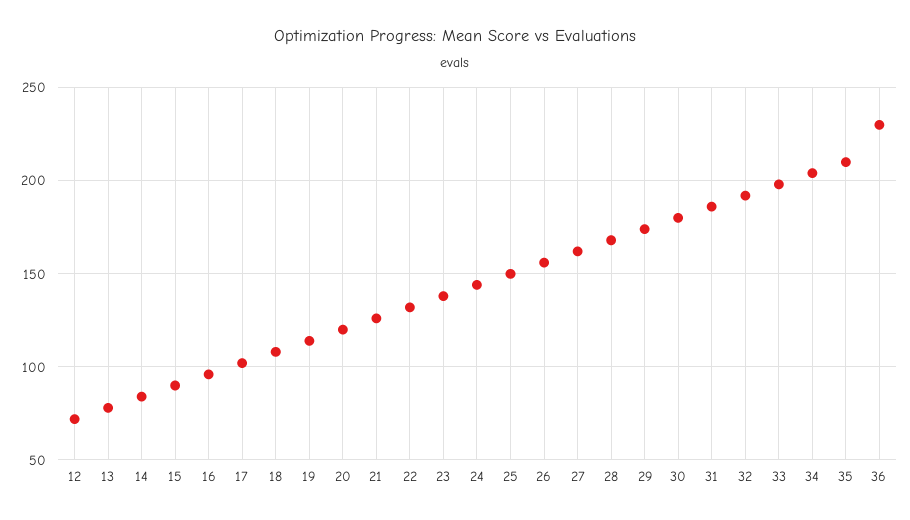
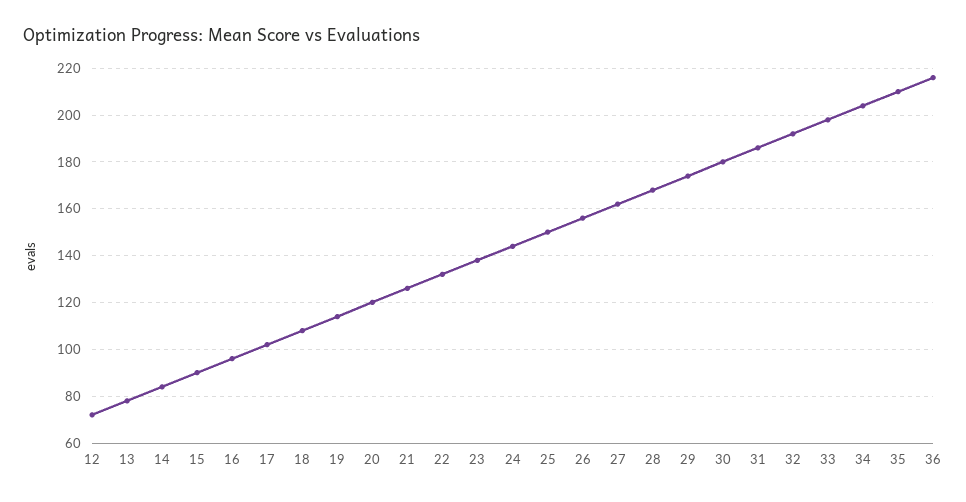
36: 230 -> 215

